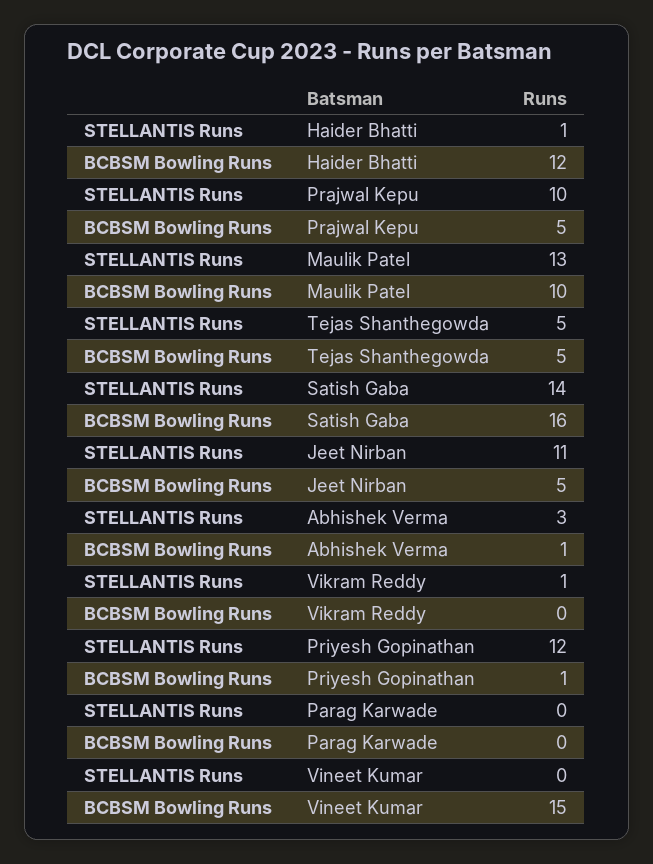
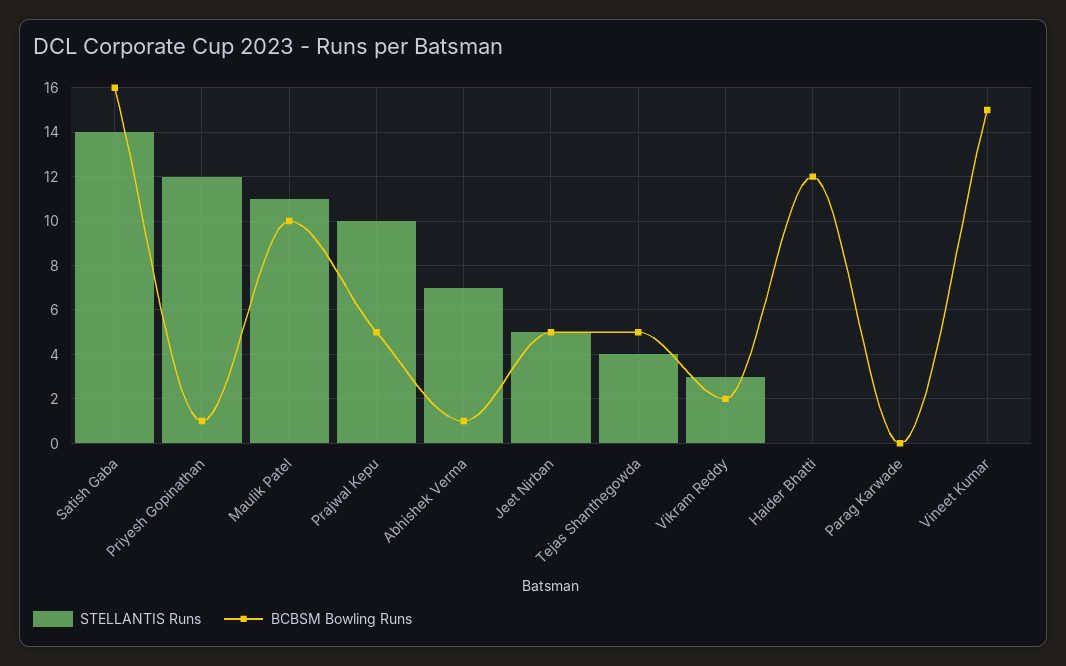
STELLANTIS Runs, Haider Bhatti: 1 -> 0
STELLANTIS Runs, Maulik Patel: 13 -> 11
STELLANTIS Runs, Tejas Shanthegowda: 5 -> 4
STELLANTIS Runs, Jeet Nirban: 11 -> 5
STELLANTIS Runs, Abhishek Verma: 3 -> 7
STELLANTIS Runs, Vikram Reddy: 1 -> 3
BCBSM Bowling Runs, Vikram Reddy: 0 -> 2

